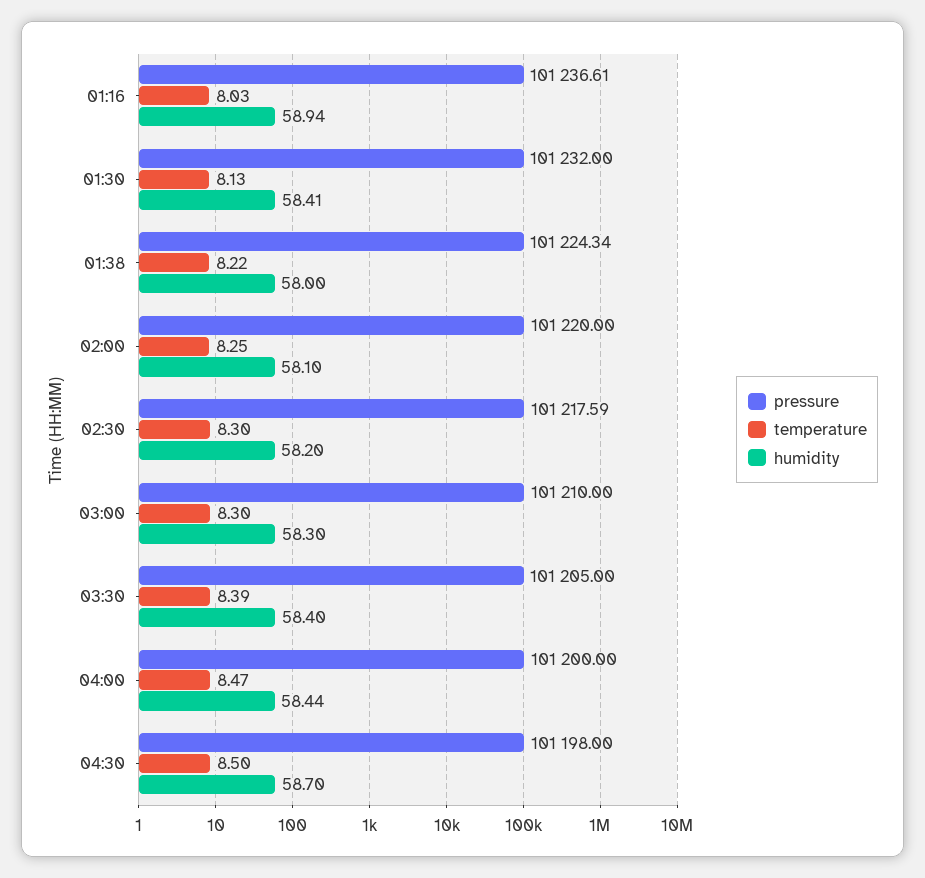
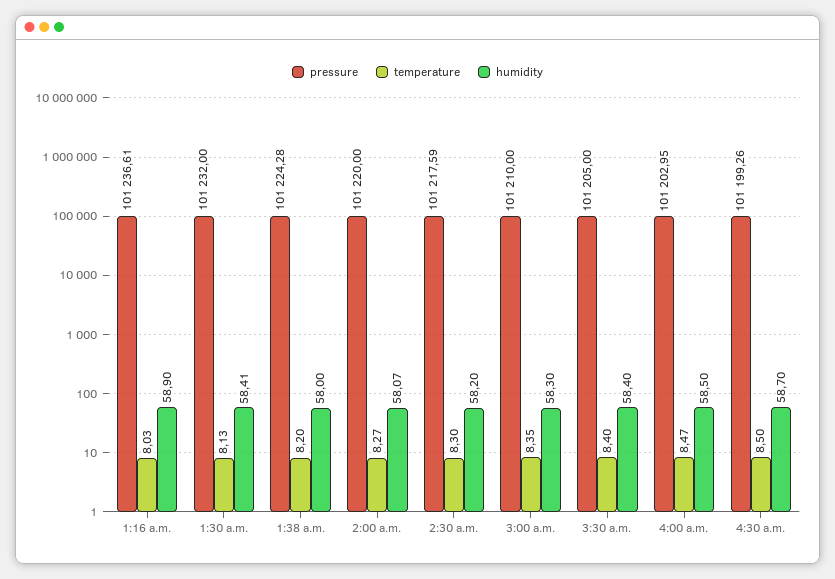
humidity, 01:16: 58.94 -> 58.9
pressure, 01:38: 101224.34 -> 101224.28
temperature, 01:38: 8.22 -> 8.2
temperature, 02:00: 8.25 -> 8.27
humidity, 02:00: 58.1 -> 58.07
temperature, 03:00: 8.3 -> 8.35
temperature, 03:30: 8.39 -> 8.4
pressure, 04:00: 101200 -> 101202.95
humidity, 04:00: 58.44 -> 58.5
pressure, 04:30: 101198 -> 101199.26

